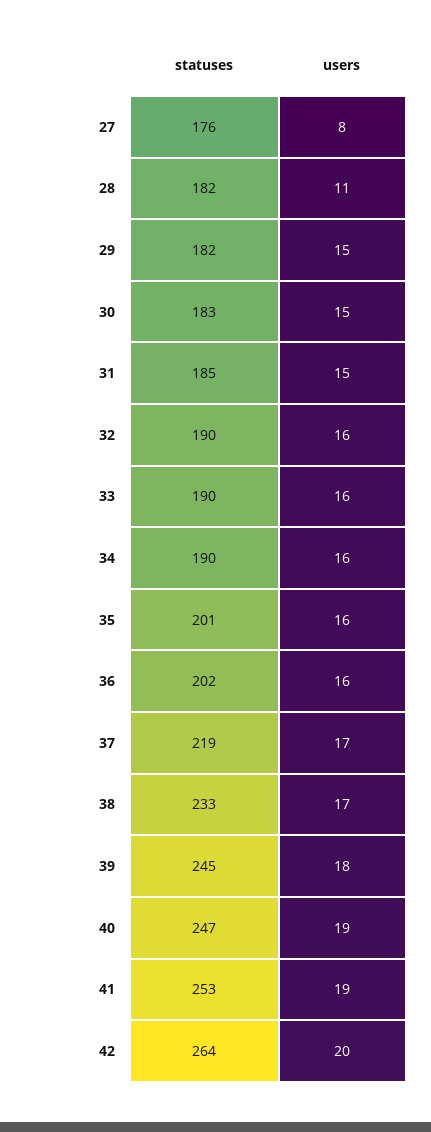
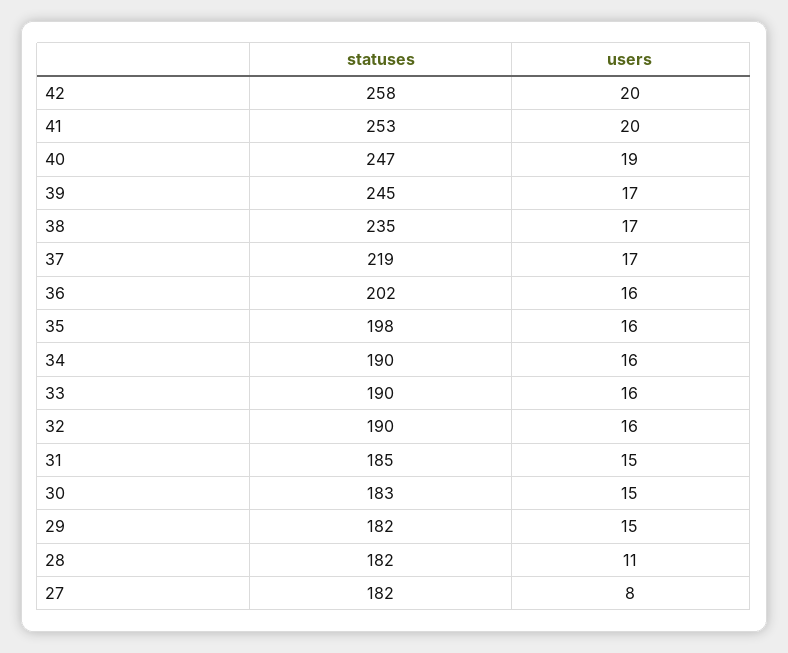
statuses, 27: 176 -> 182
statuses, 35: 201 -> 198
statuses, 38: 233 -> 235
users, 39: 18 -> 17
users, 41: 19 -> 20
statuses, 42: 264 -> 258

